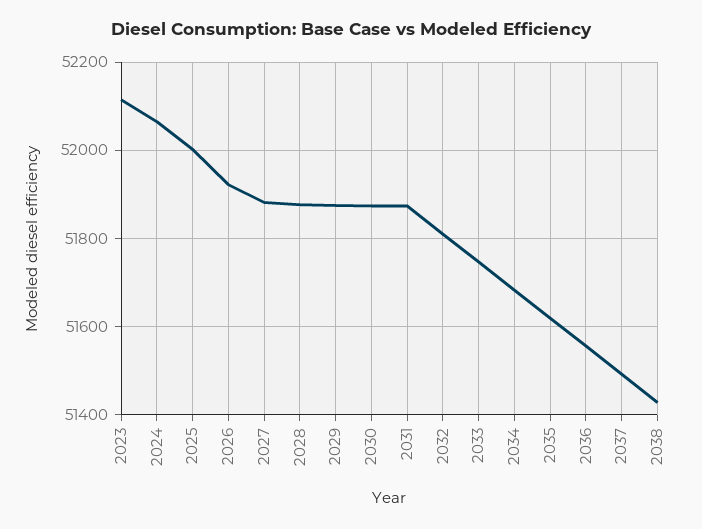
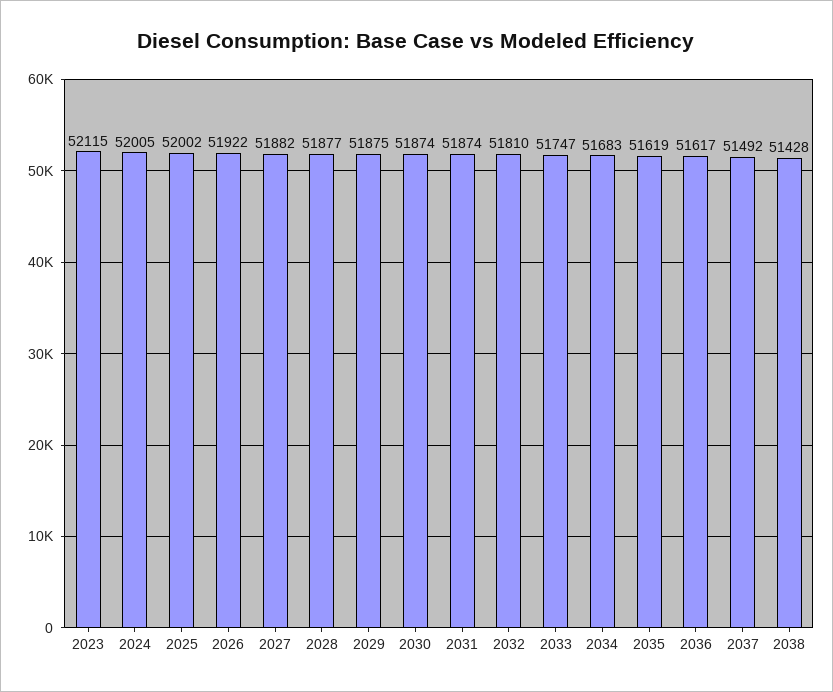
2024: 52060 -> 52005
2036: 51560 -> 51617

